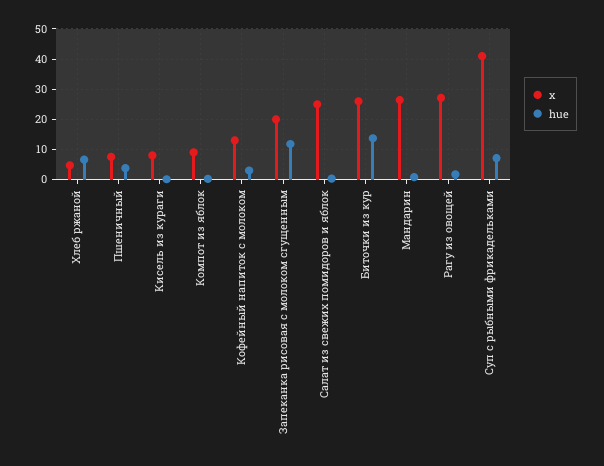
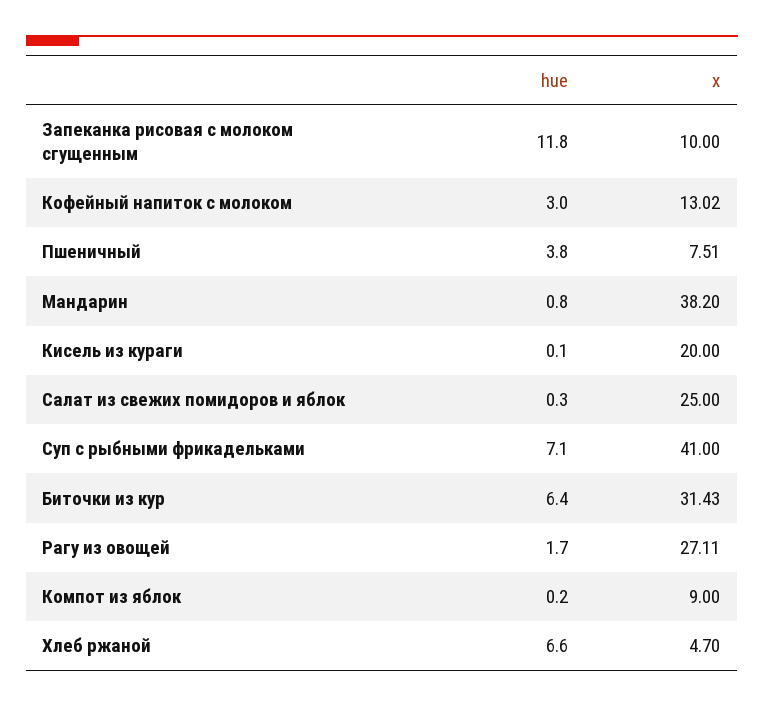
x, Кисель из кураги: 8 -> 20
x, Запеканка рисовая с молоком сгущенным: 20 -> 10
x, Биточки из кур: 26 -> 31.43
hue, Биточки из кур: 14 -> 6.4
x, Мандарин: 26 -> 38.2

